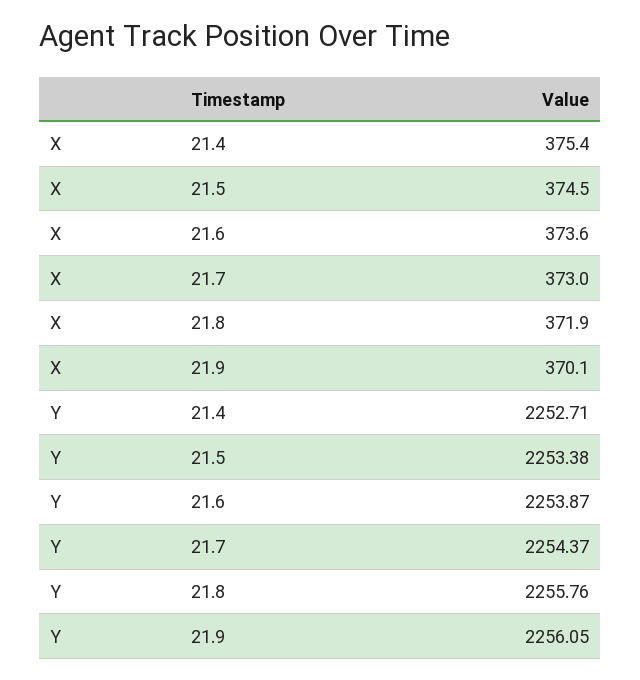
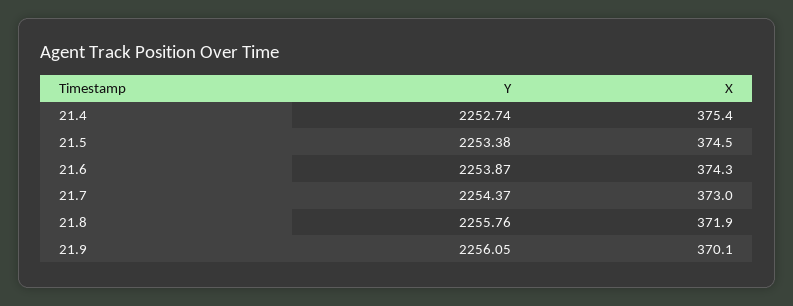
X, 21.6: 373.6 -> 374.3
Y, 21.4: 2252.71 -> 2252.74

